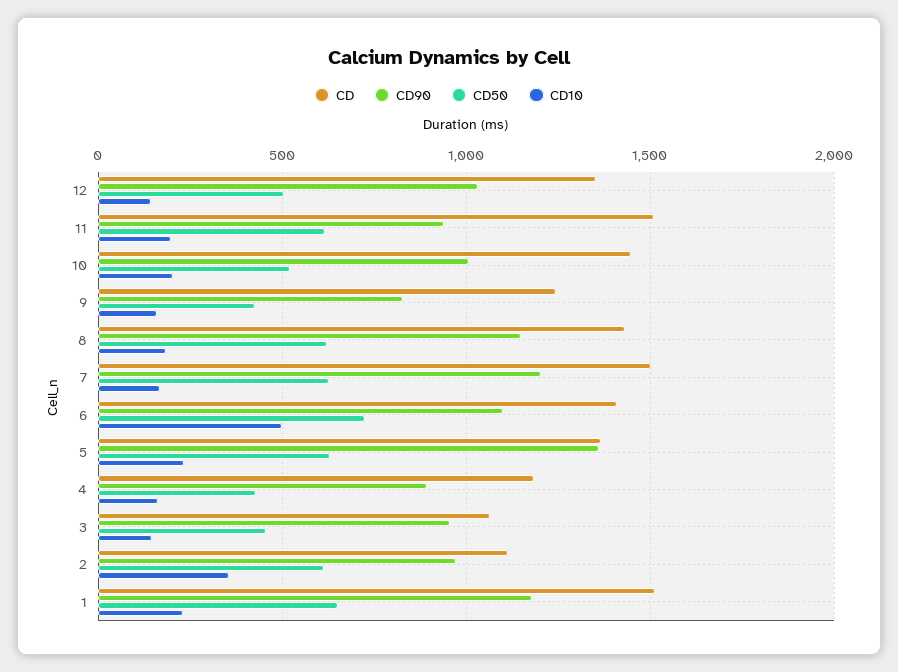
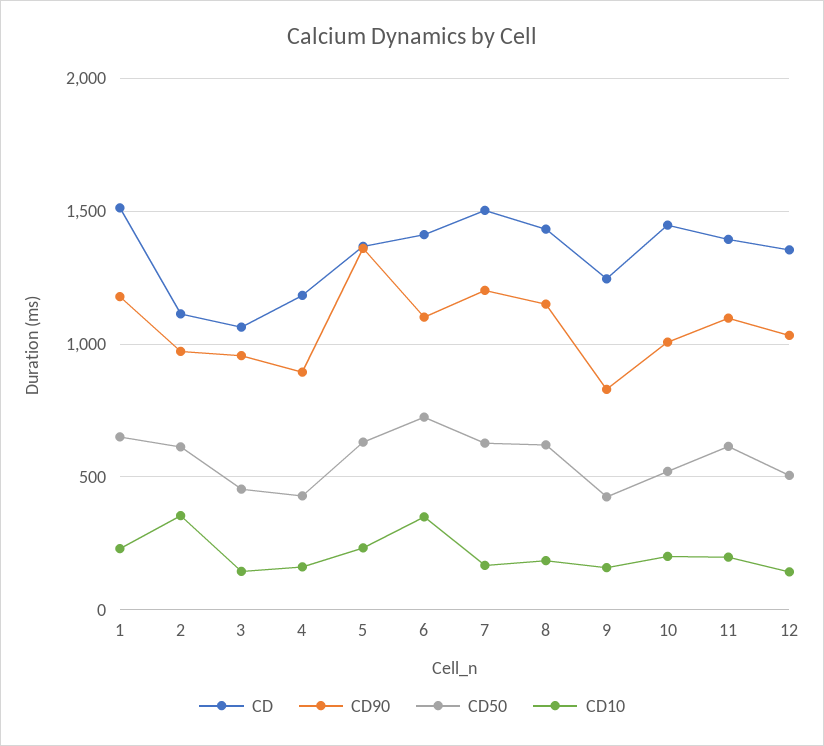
CD, 11: 1500 -> 1400
CD90, 11: 950 -> 1100
CD10, 6: 500 -> 350

